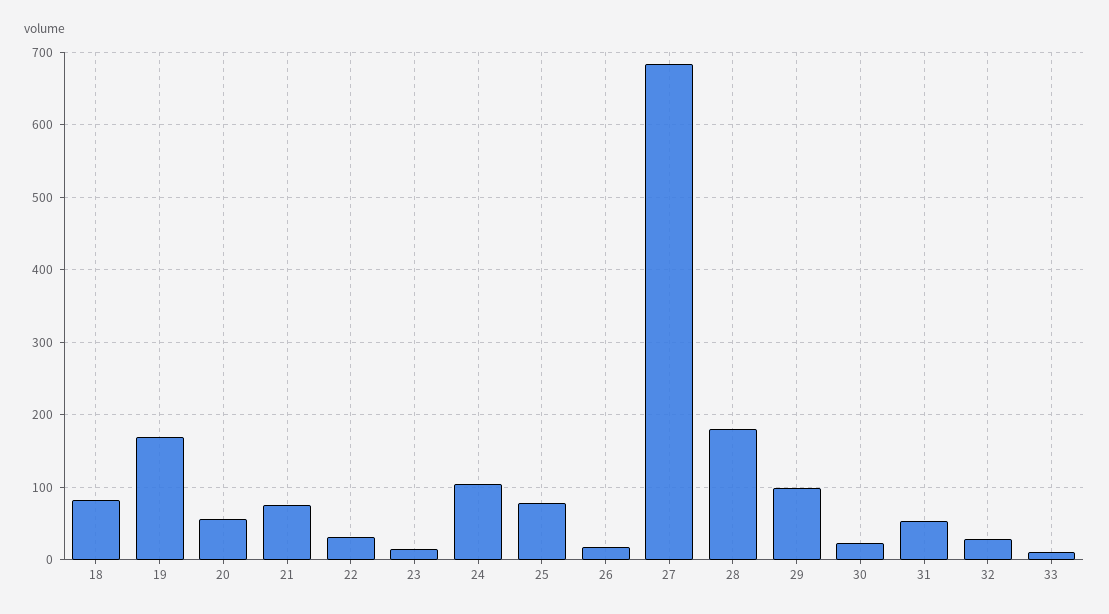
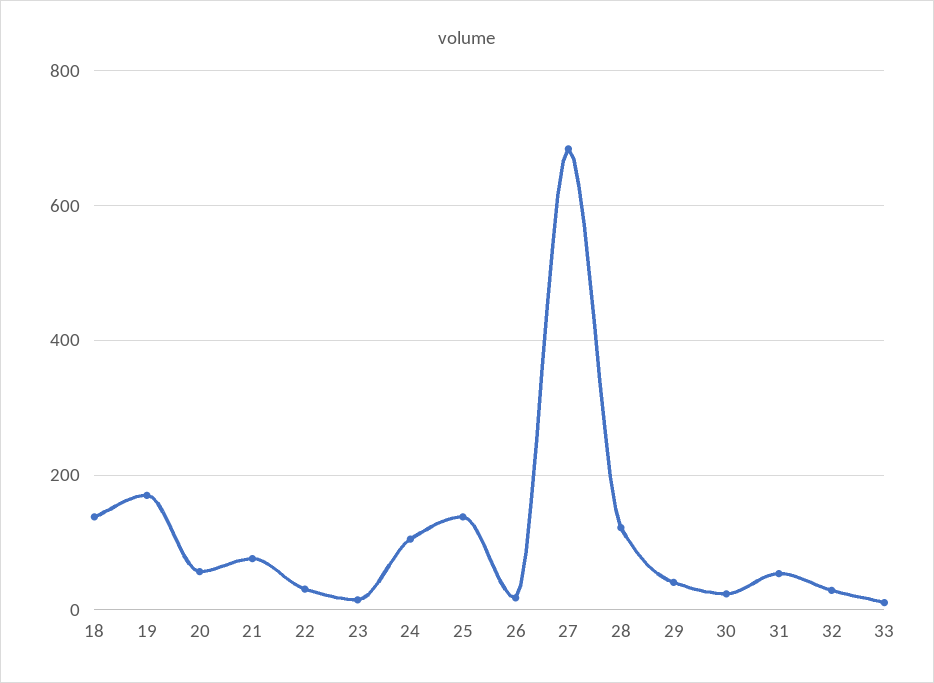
18: 80 -> 140
25: 80 -> 140
28: 180 -> 120
29: 100 -> 40

